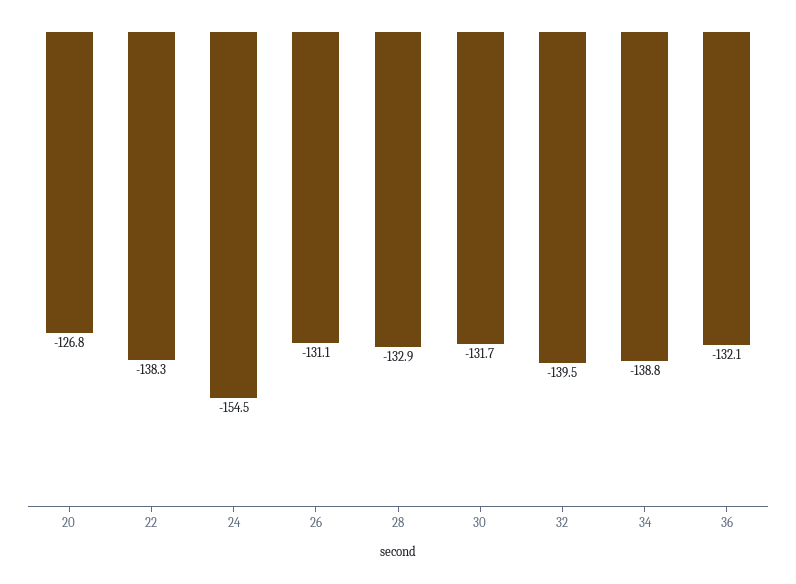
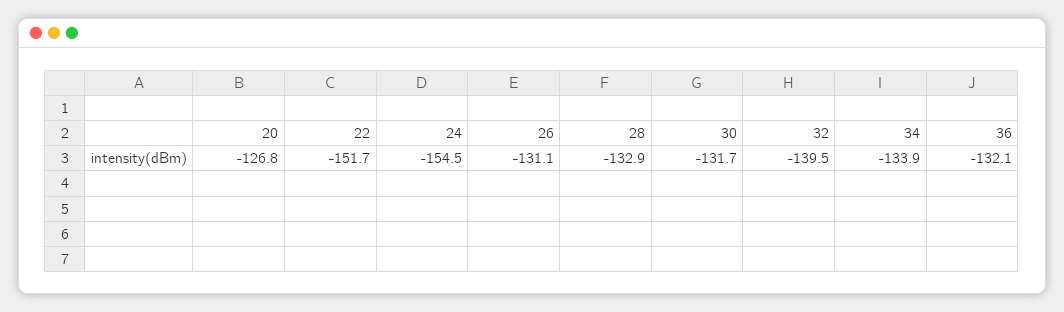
22: -138.3 -> -151.7
34: -138.8 -> -133.9

